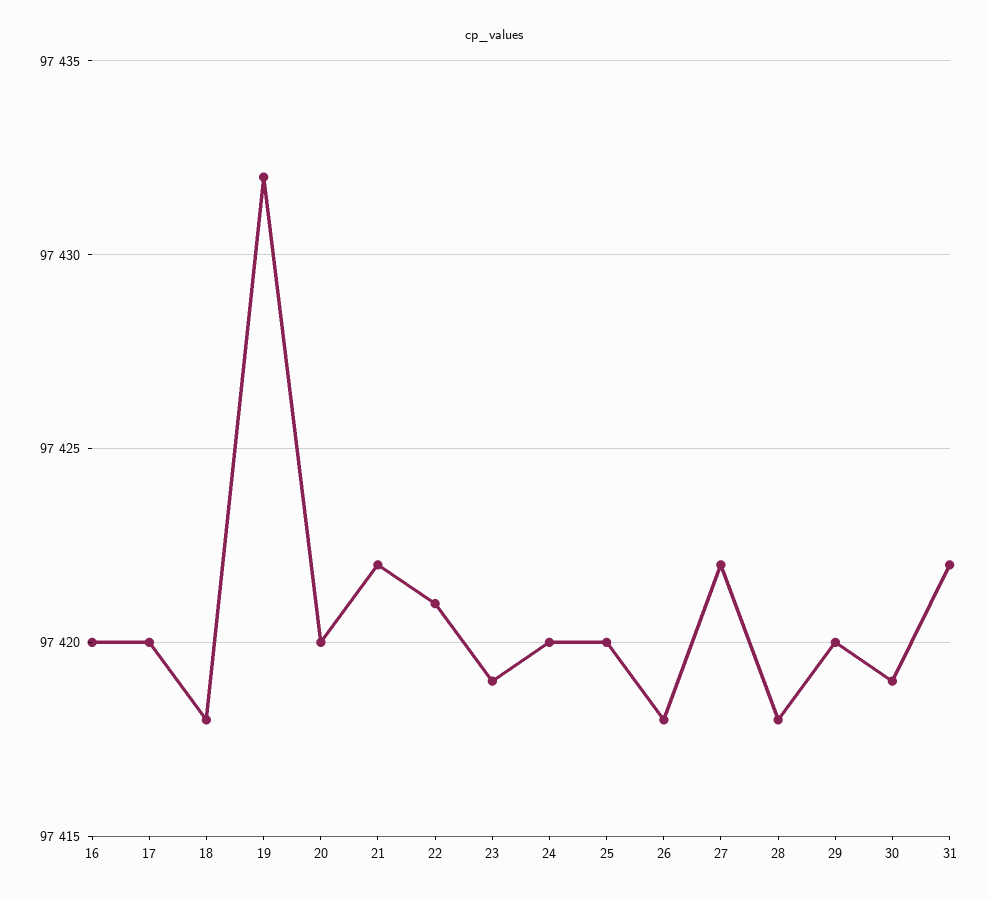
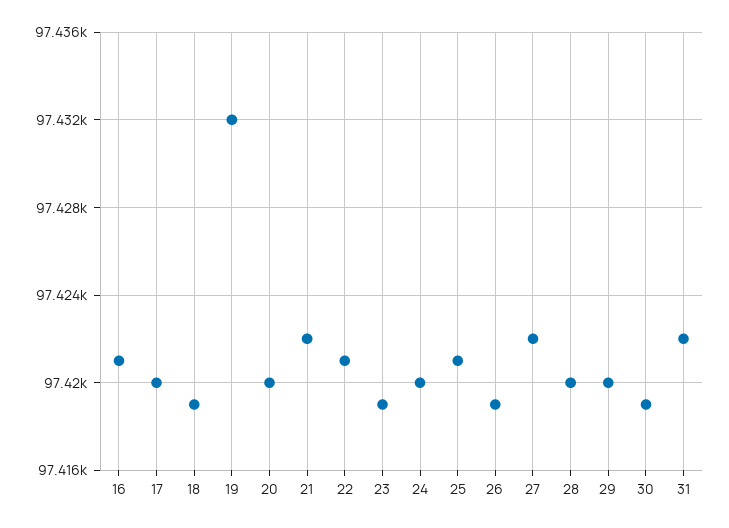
16: 97420 -> 97421
18: 97418 -> 97419
25: 97420 -> 97421
26: 97418 -> 97419
28: 97418 -> 97420

